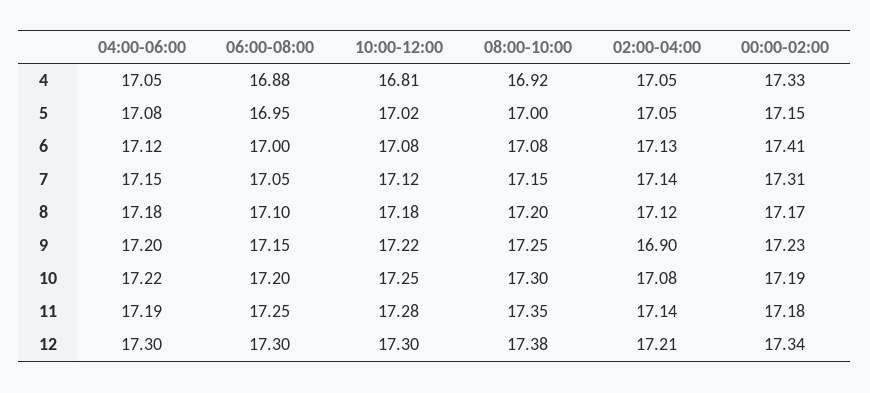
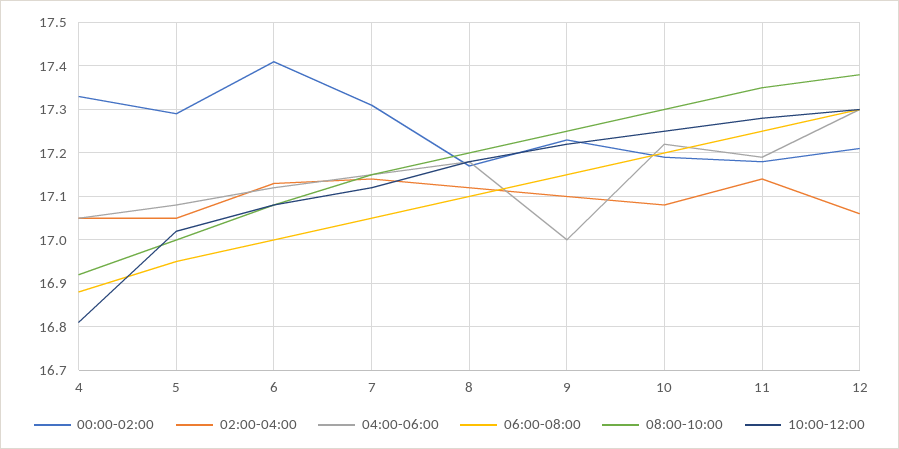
00:00-02:00, 5: 17.15 -> 17.3
04:00-06:00, 9: 17.2 -> 17
02:00-04:00, 9: 16.9 -> 17.1
02:00-04:00, 12: 17.21 -> 17.05
00:00-02:00, 12: 17.34 -> 17.2

